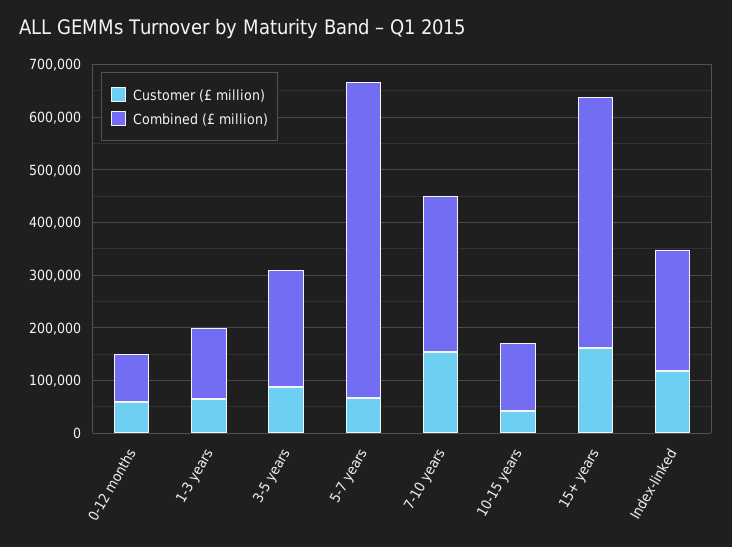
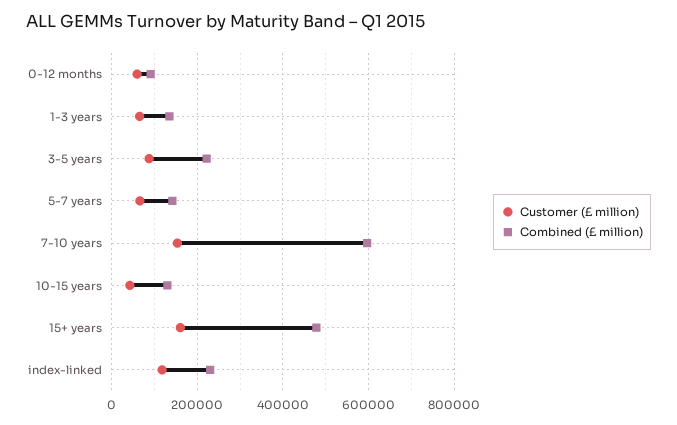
Combined (£ million), 5-7 years: 600000 -> 140000
Combined (£ million), 7-10 years: 300000 -> 600000

